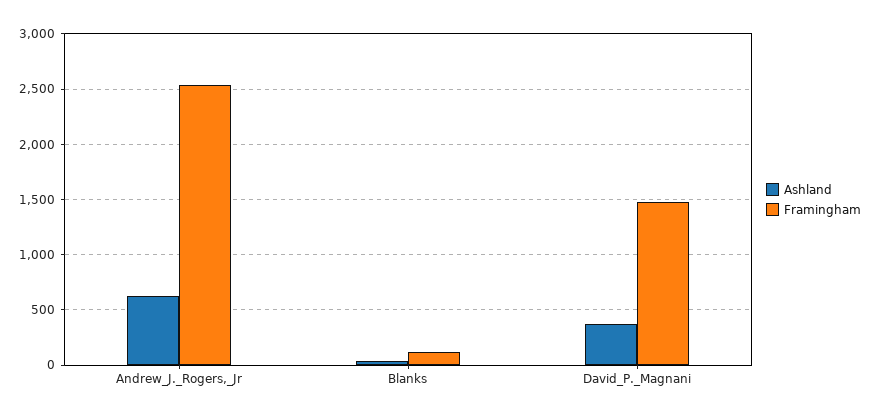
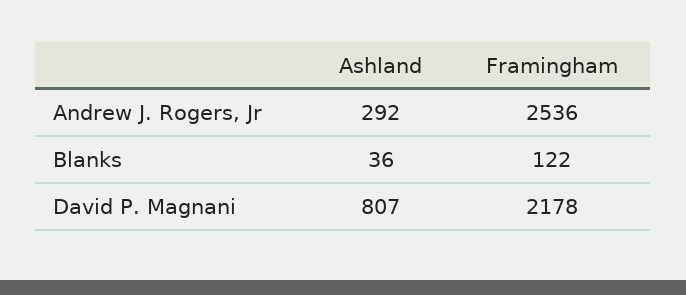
Ashland, Andrew_J._Rogers,_Jr: 600 -> 292
Ashland, David_P._Magnani: 400 -> 807
Framingham, David_P._Magnani: 1500 -> 2178

